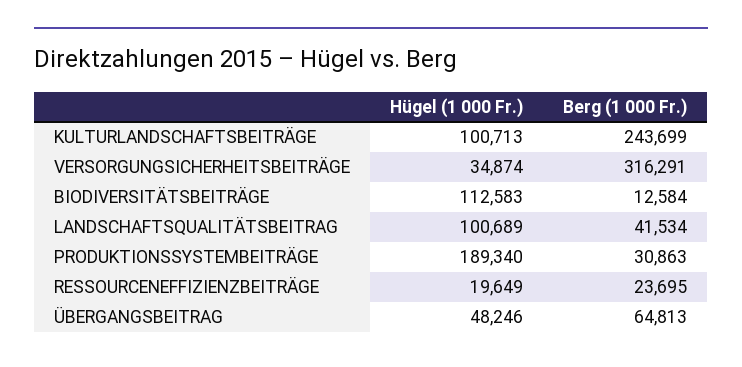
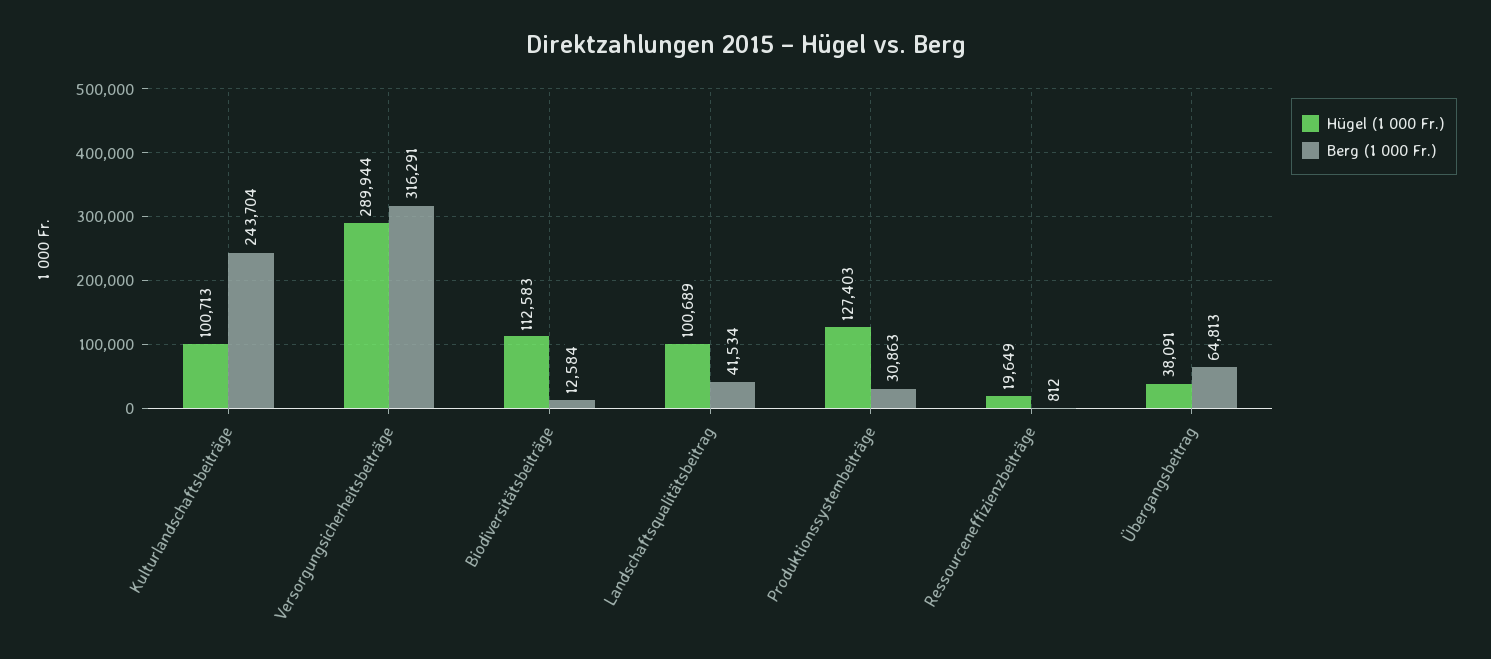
Berg (1 000 Fr.), KULTURLANDSCHAFTSBEITRÄGE: 243699 -> 243704
Hügel (1 000 Fr.), VERSORGUNGSICHERHEITSBEITRÄGE: 34874 -> 289944
Hügel (1 000 Fr.), PRODUKTIONSSYSTEMBEITRÄGE: 189340 -> 127403
Berg (1 000 Fr.), RESSOURCENEFFIZIENZBEITRÄGE: 23695 -> 812
Hügel (1 000 Fr.), ÜBERGANGSBEITRAG: 48246 -> 38091

